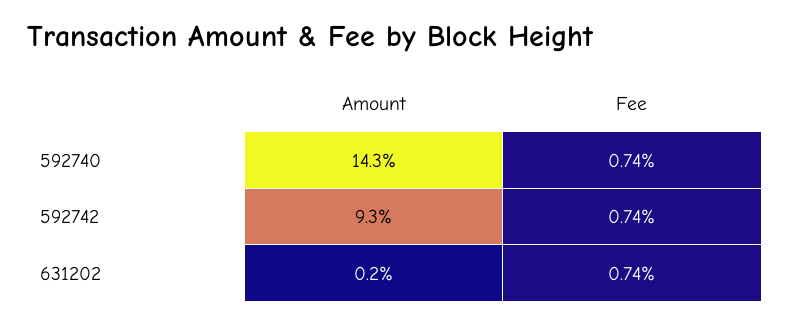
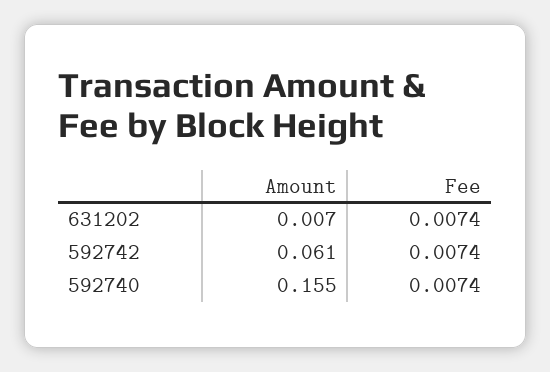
Amount, 592740: 0.143 -> 0.155
Amount, 592742: 0.093 -> 0.061
Amount, 631202: 0.002 -> 0.007

